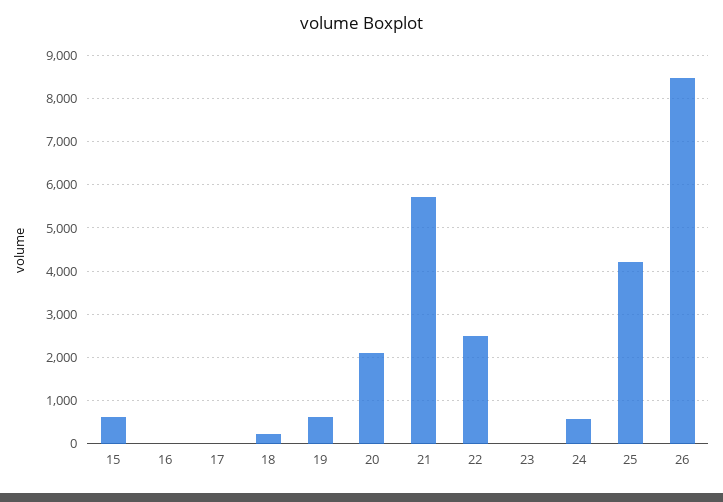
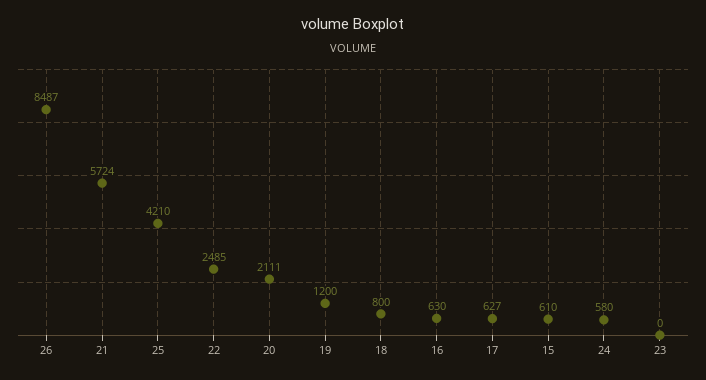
16: 0 -> 630
17: 0 -> 627
18: 200 -> 800
19: 600 -> 1200

